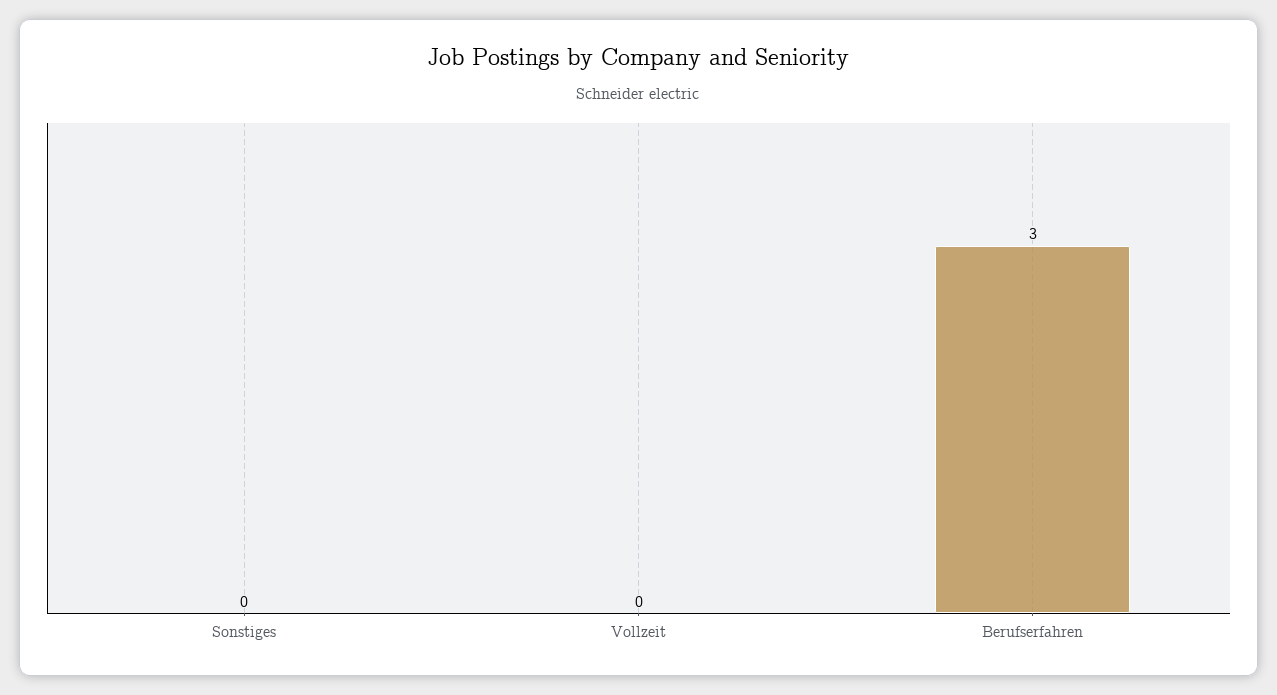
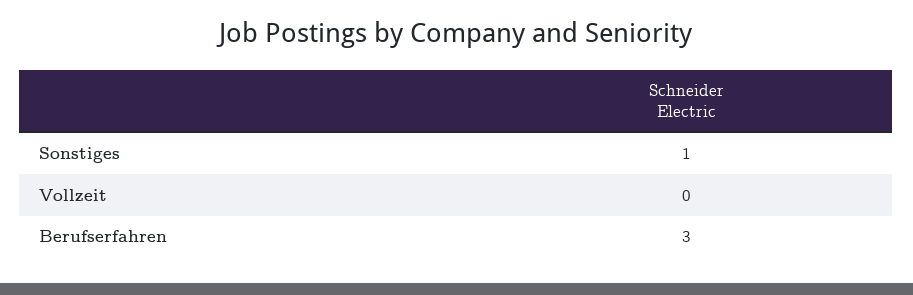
Sonstiges: 0 -> 1

